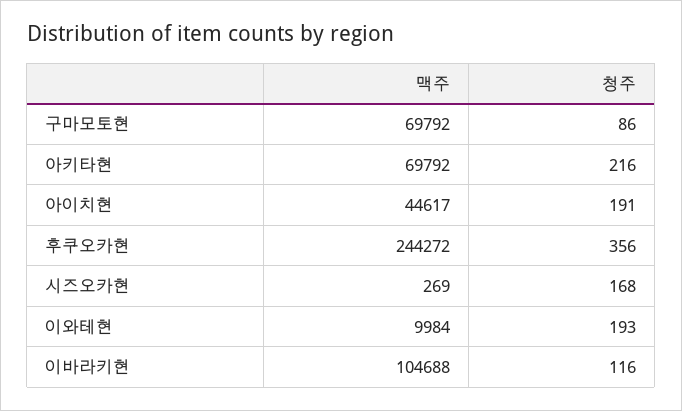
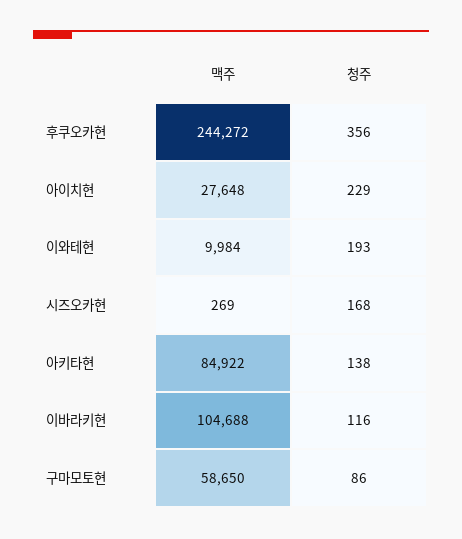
맥주, 구마모토현: 69792 -> 58650
맥주, 아키타현: 69792 -> 84922
청주, 아키타현: 216 -> 138
맥주, 아이치현: 44617 -> 27648
청주, 아이치현: 191 -> 229

